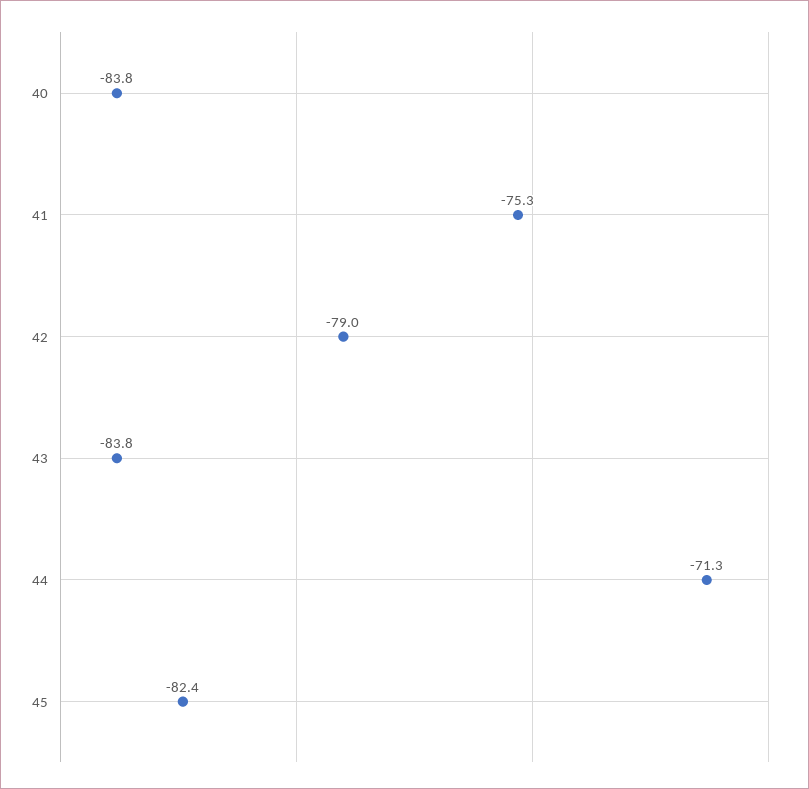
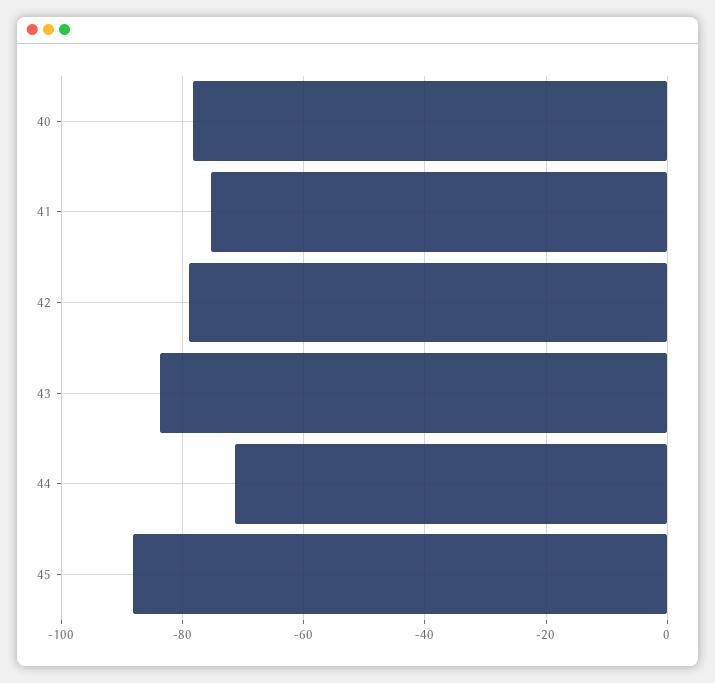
40: -83.8 -> -78
45: -82.4 -> -88

